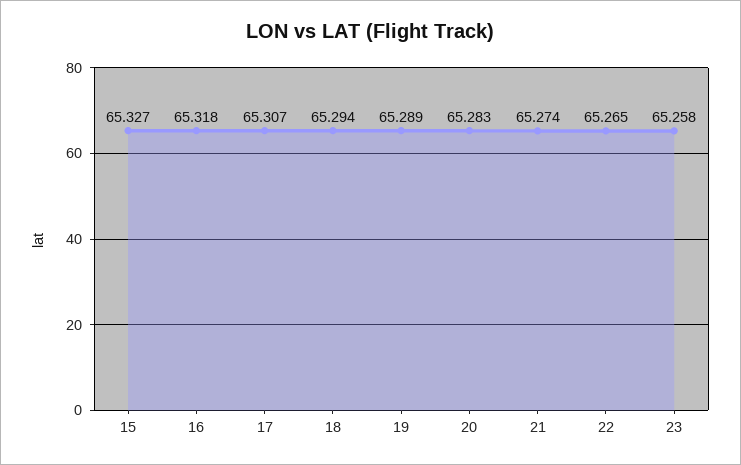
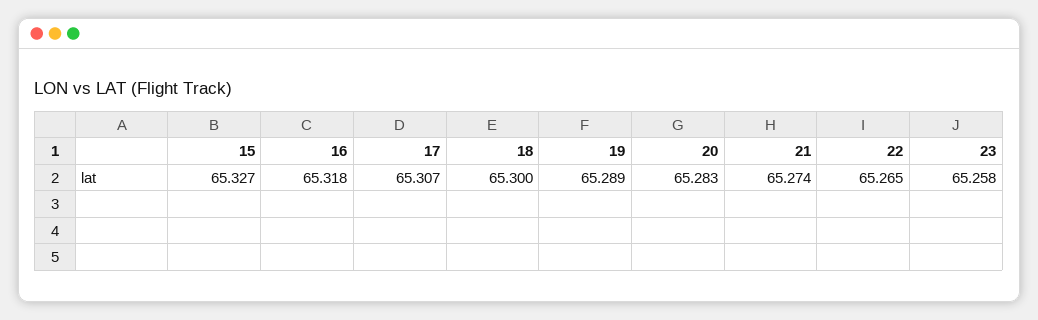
18: 65.294 -> 65.3

